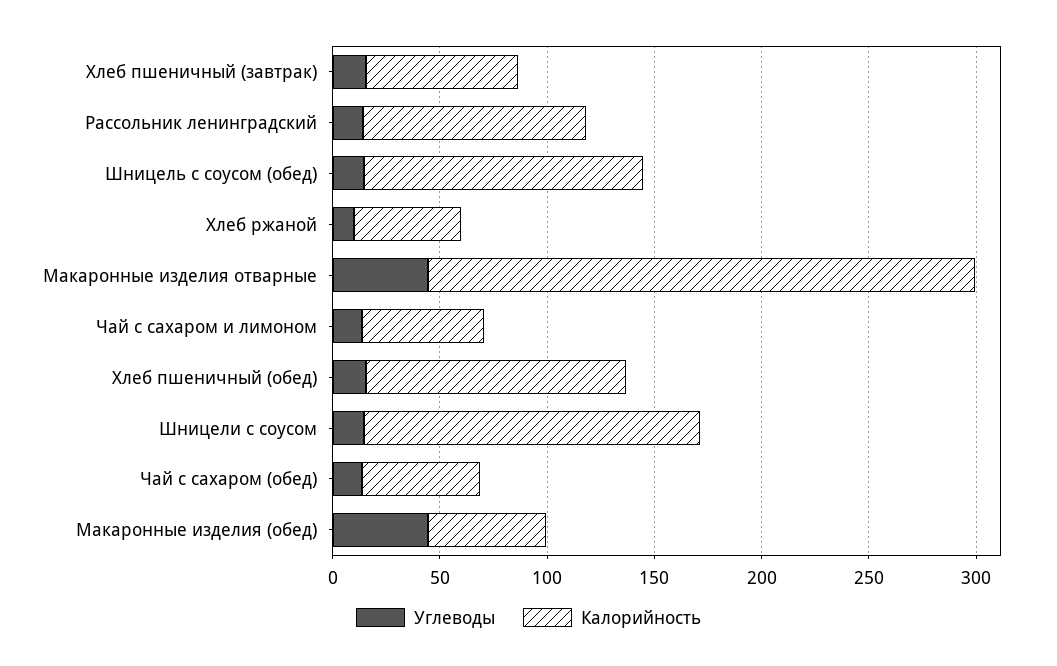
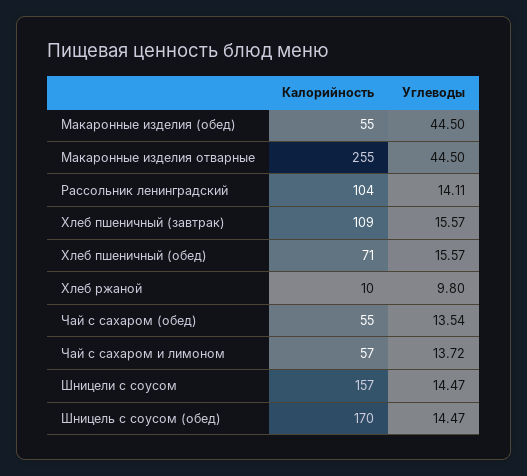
Калорийность, Хлеб пшеничный (завтрак): 70 -> 109
Калорийность, Шницель с соусом (обед): 130 -> 170
Калорийность, Хлеб ржаной: 50 -> 10
Калорийность, Хлеб пшеничный (обед): 120 -> 71

